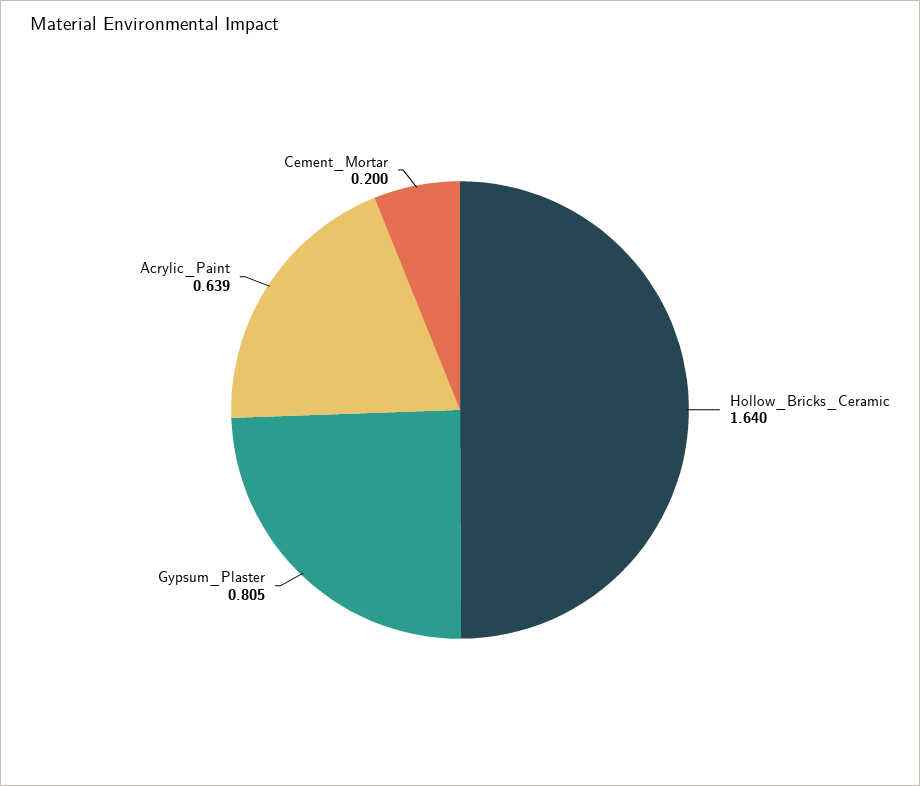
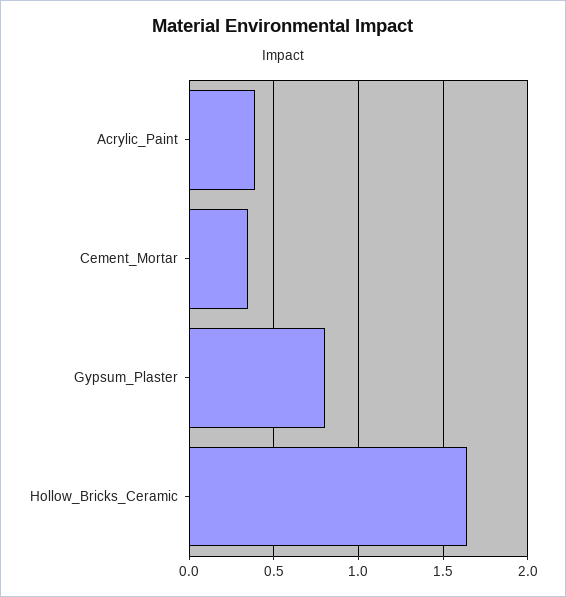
Acrylic_Paint: 0.639 -> 0.4
Cement_Mortar: 0.2 -> 0.35

